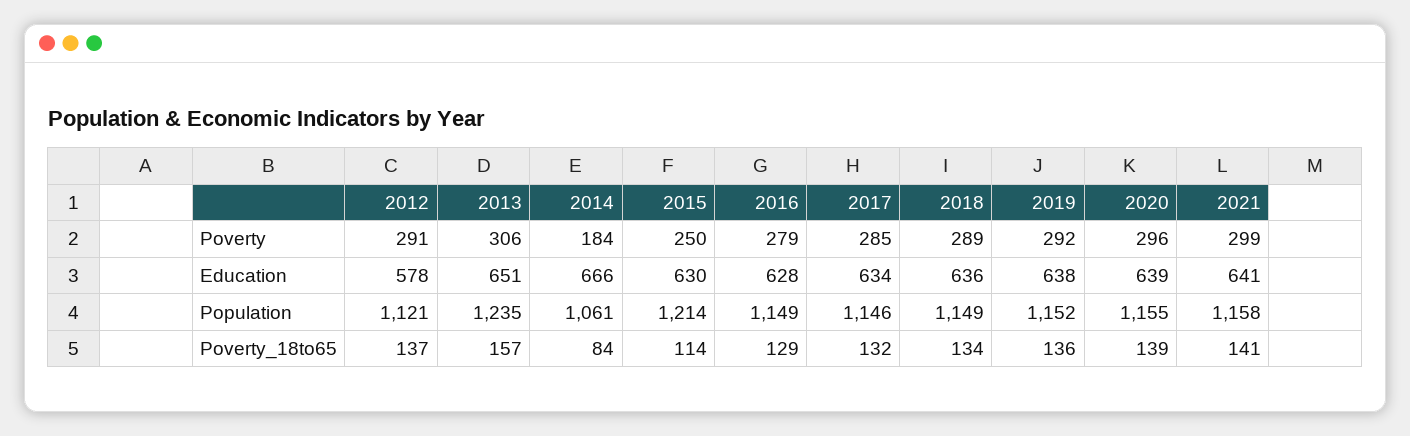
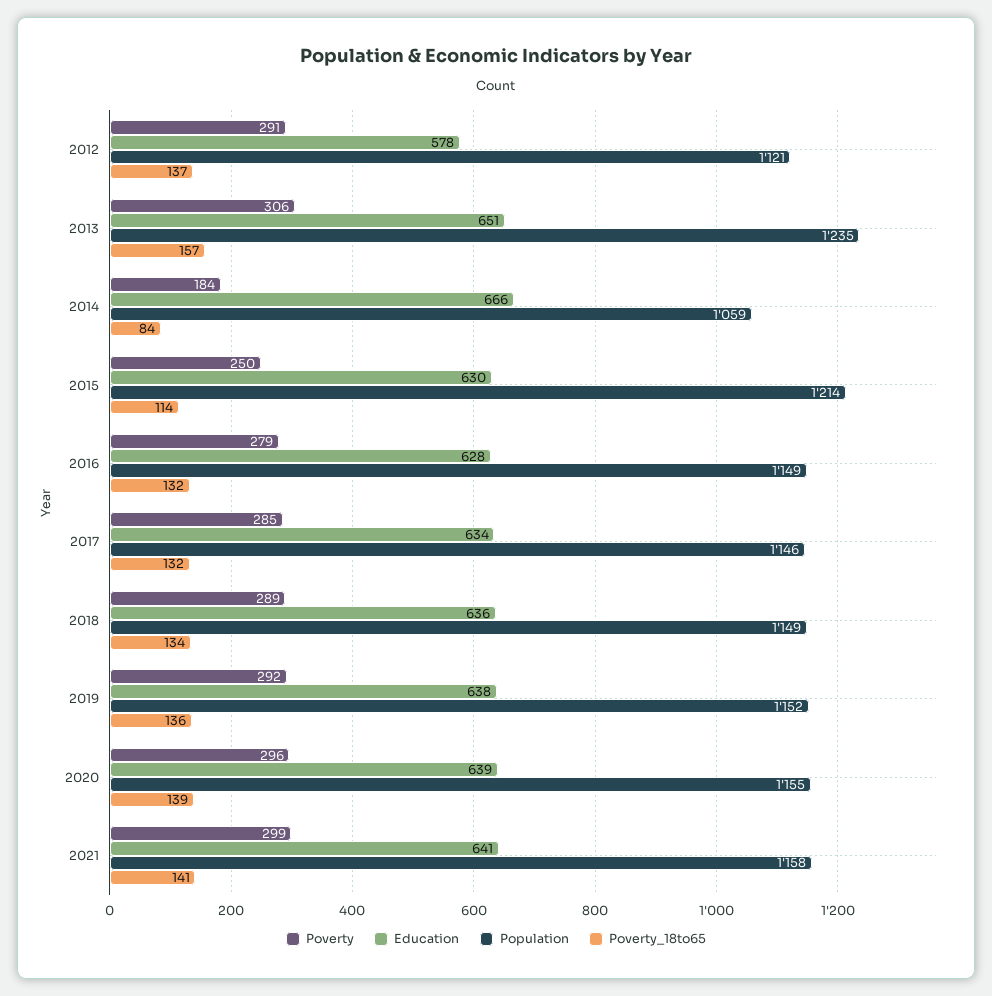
Population, 2014: 1061 -> 1059
Poverty_18to65, 2016: 129 -> 132

